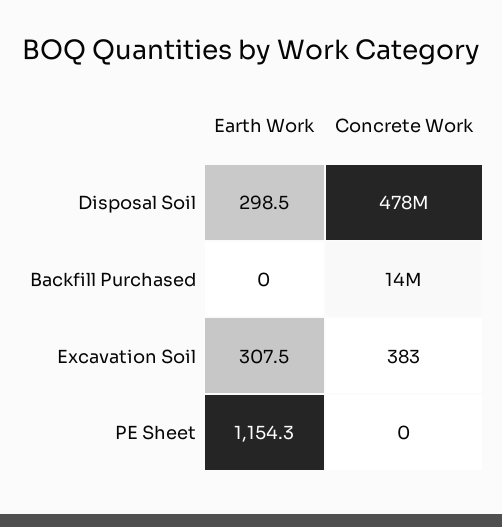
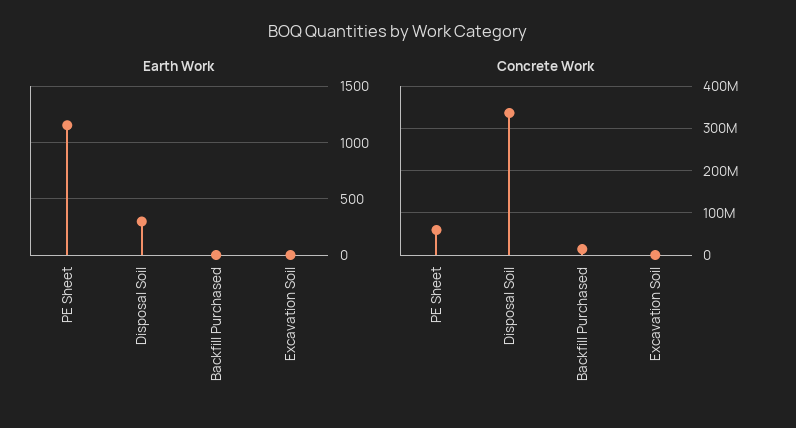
Concrete Work, Disposal Soil: 478000000 -> 340000000
Earth Work, Excavation Soil: 307.5 -> 0
Concrete Work, PE Sheet: 0 -> 60000000

